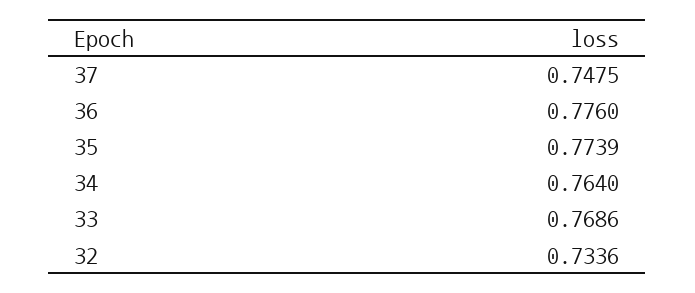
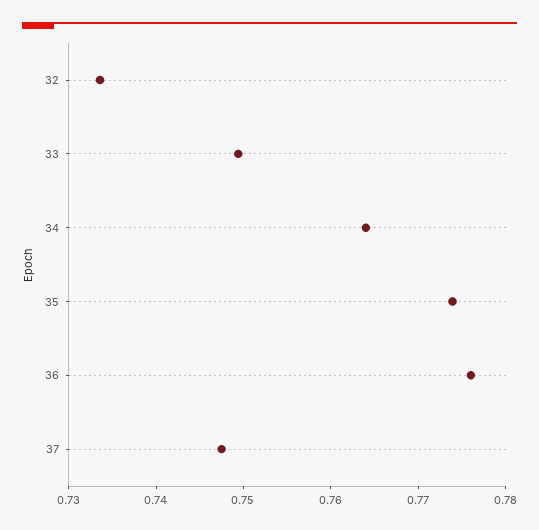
33: 0.7686 -> 0.75

